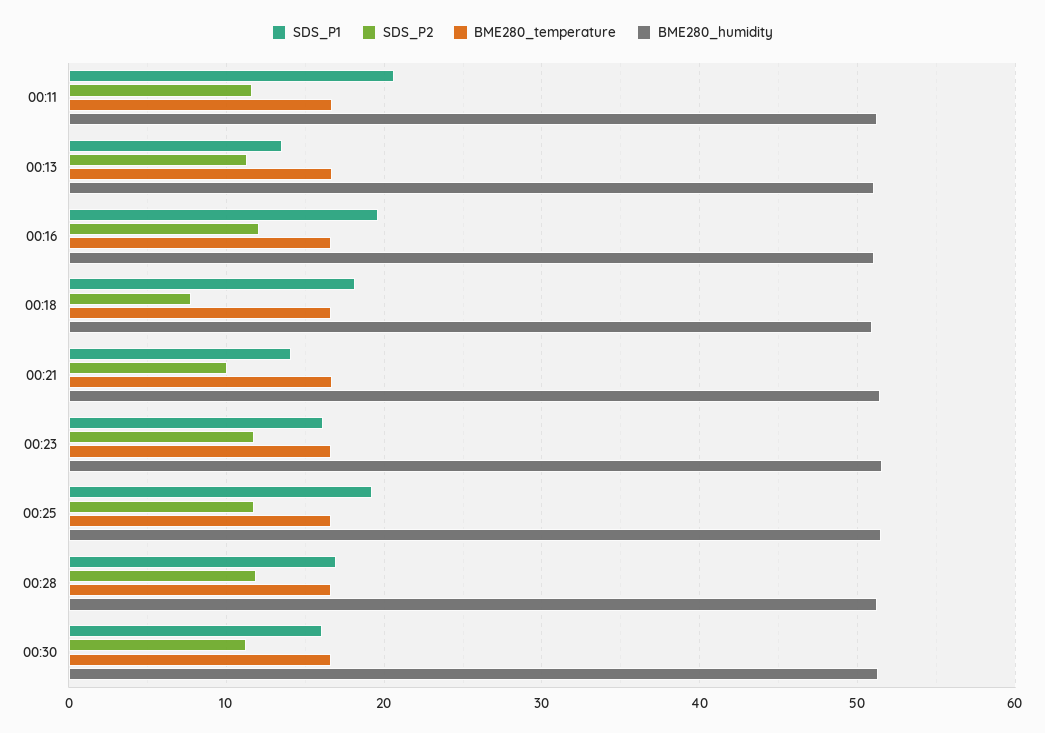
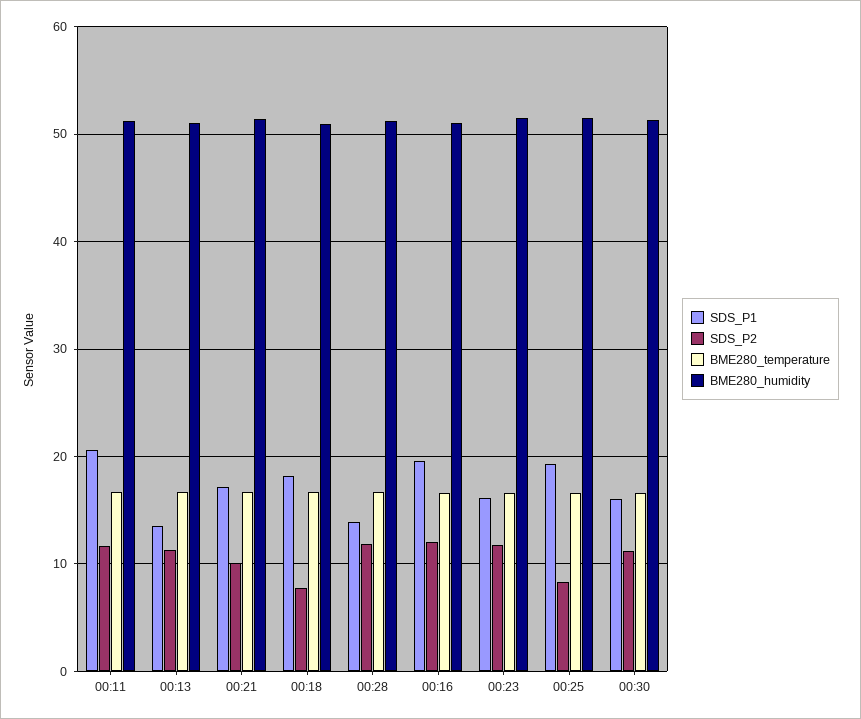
SDS_P1, 00:21: 14 -> 17
SDS_P2, 00:25: 12 -> 8
SDS_P1, 00:28: 17 -> 14

